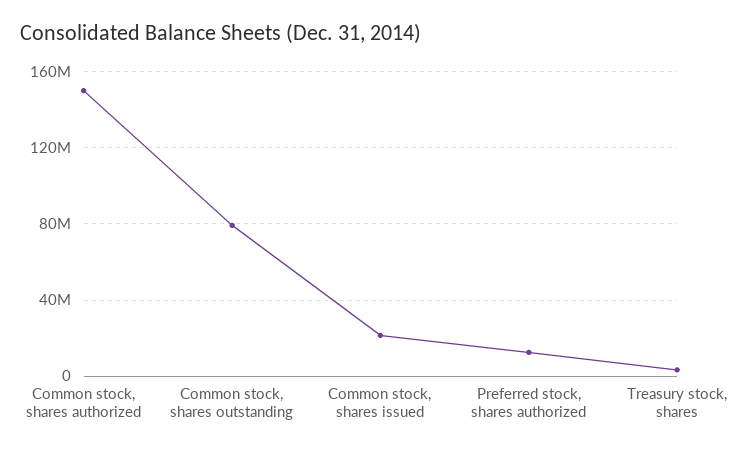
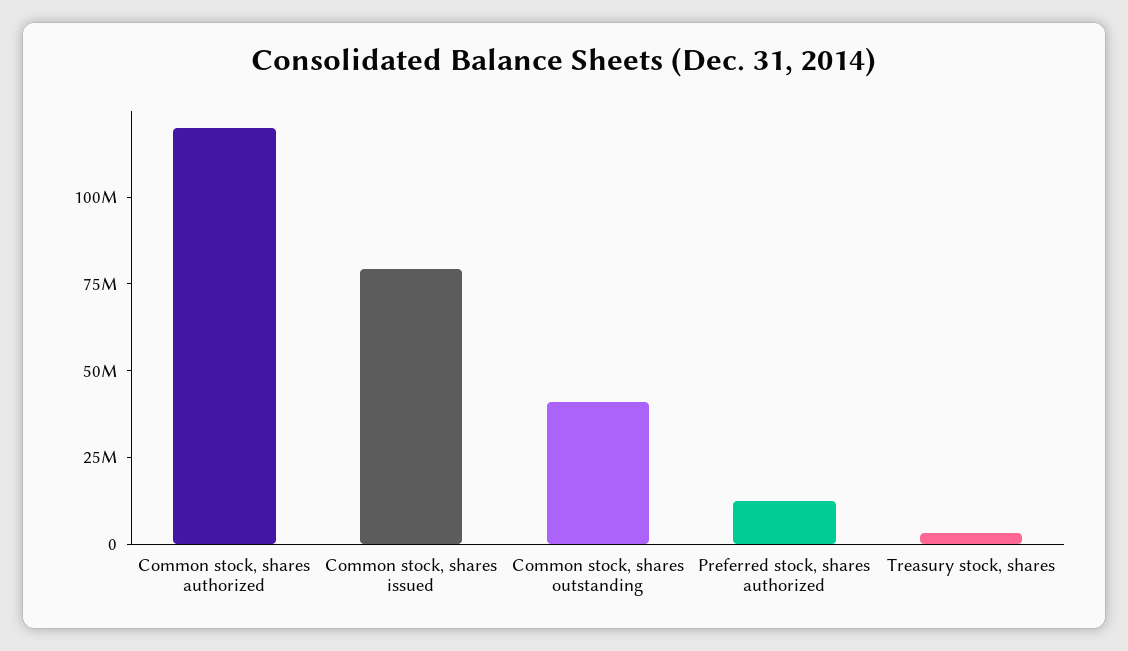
Common stock, shares authorized: 150000000 -> 120000000
Common stock, shares outstanding: 80000000 -> 40000000
Common stock, shares issued: 20000000 -> 80000000

